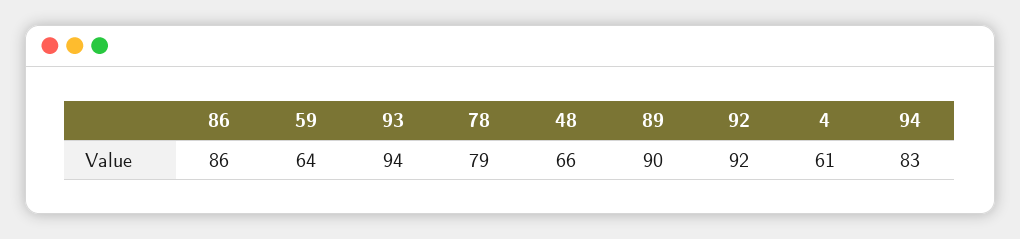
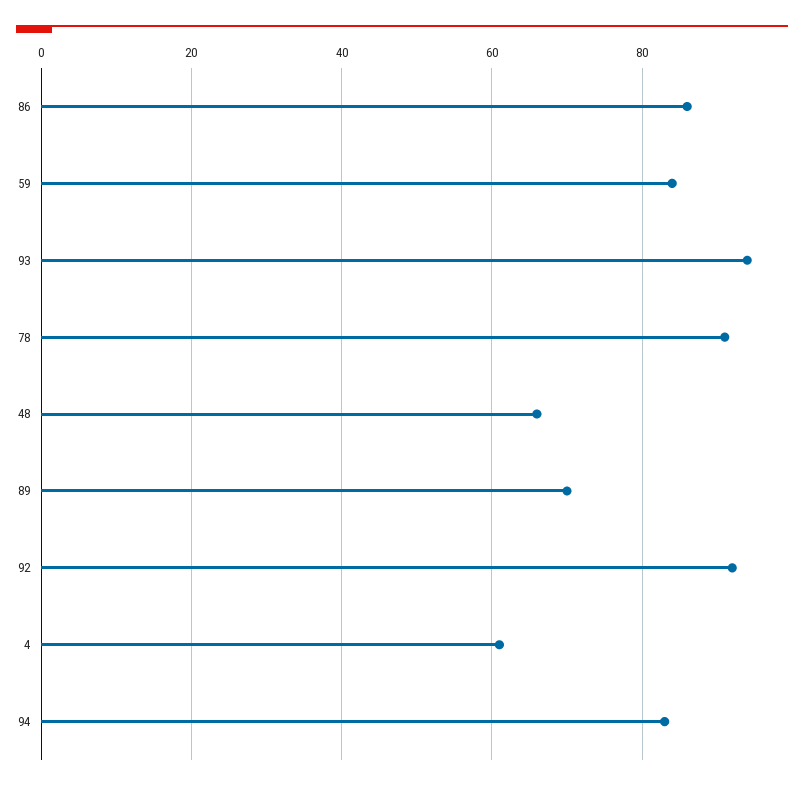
59: 64 -> 85
78: 79 -> 90
89: 90 -> 70

